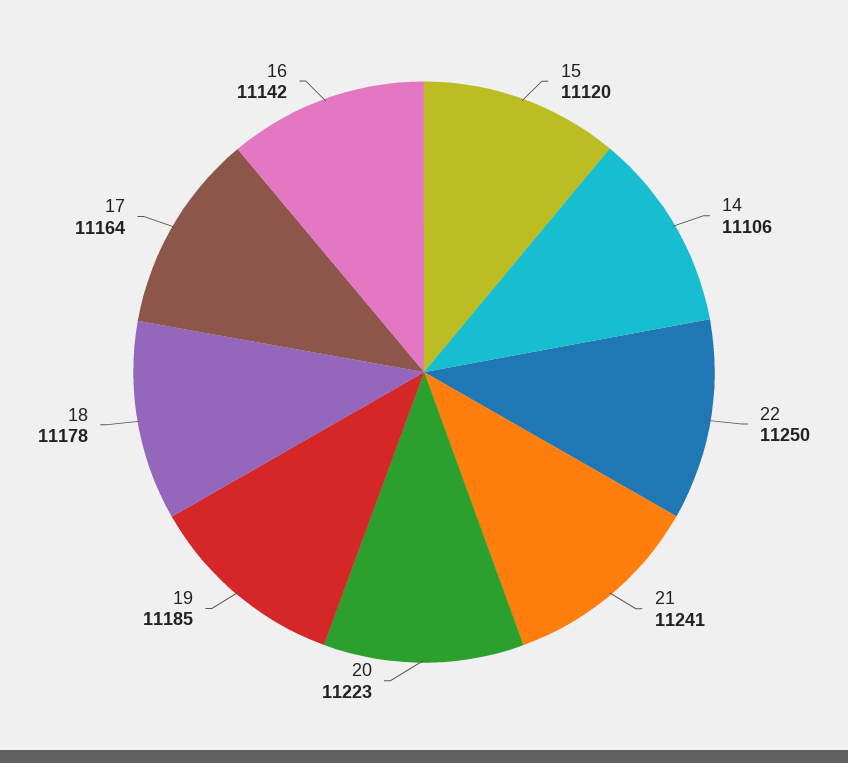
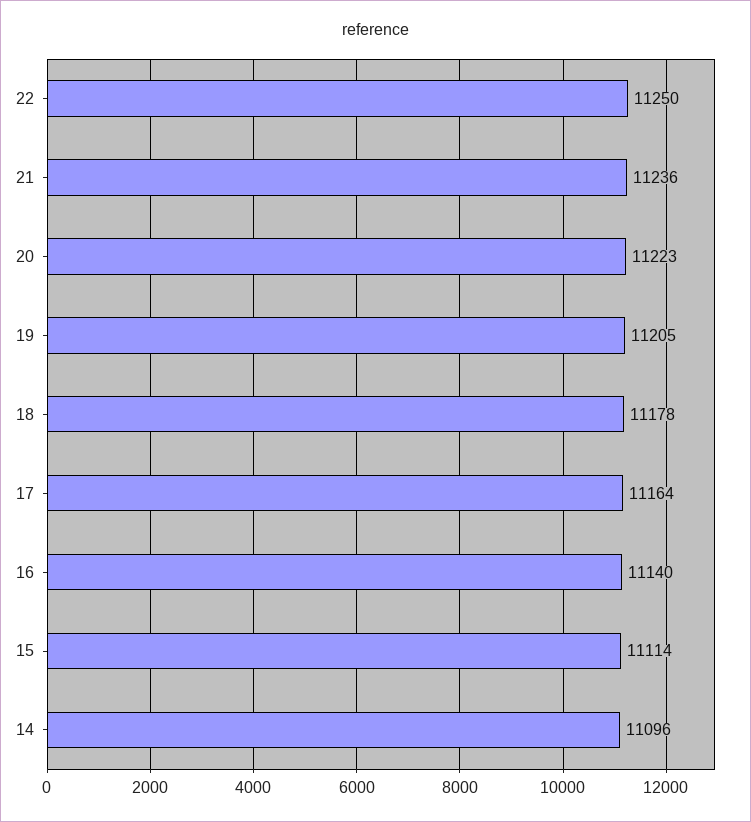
15: 11120 -> 11114
14: 11106 -> 11096
21: 11241 -> 11236
19: 11185 -> 11205
16: 11142 -> 11140

